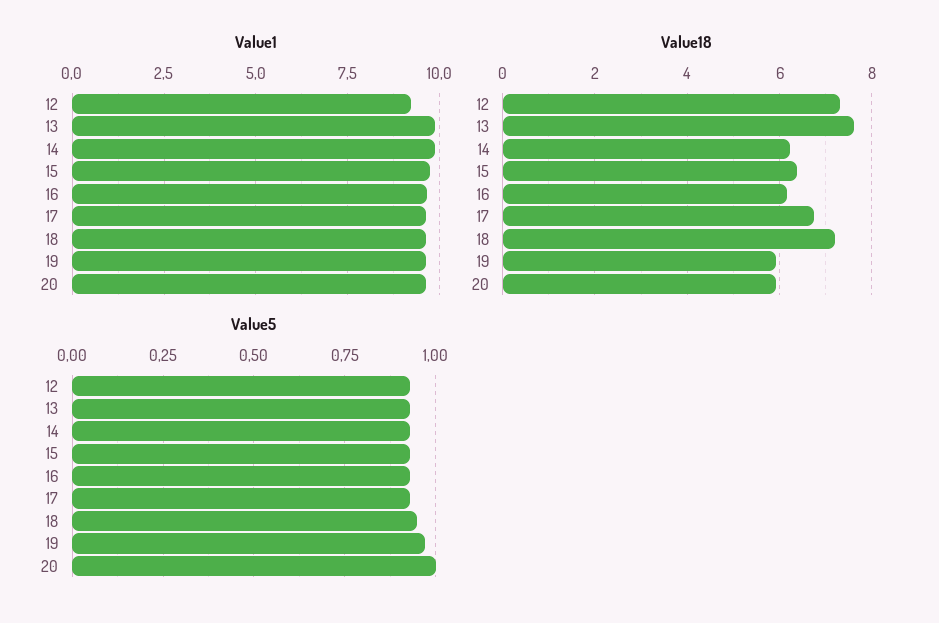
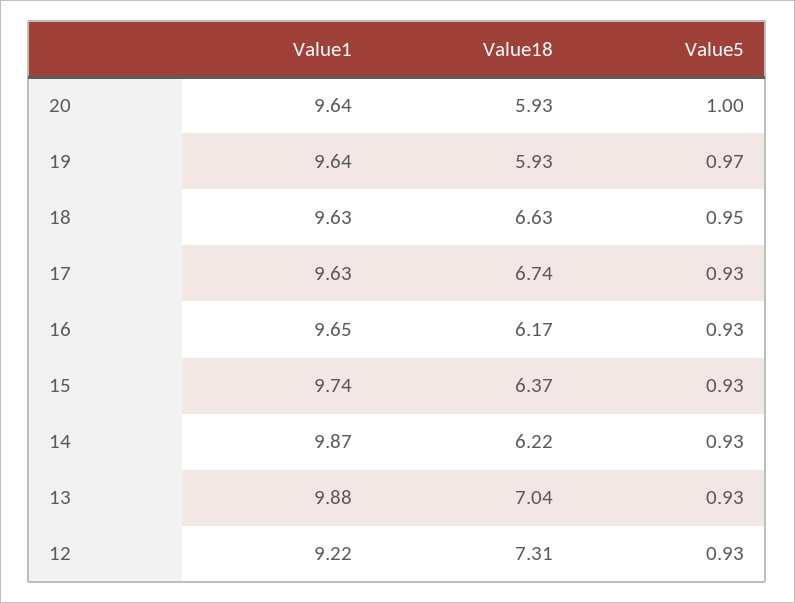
Value18, 13: 7.6 -> 7.04
Value18, 18: 7.2 -> 6.63

